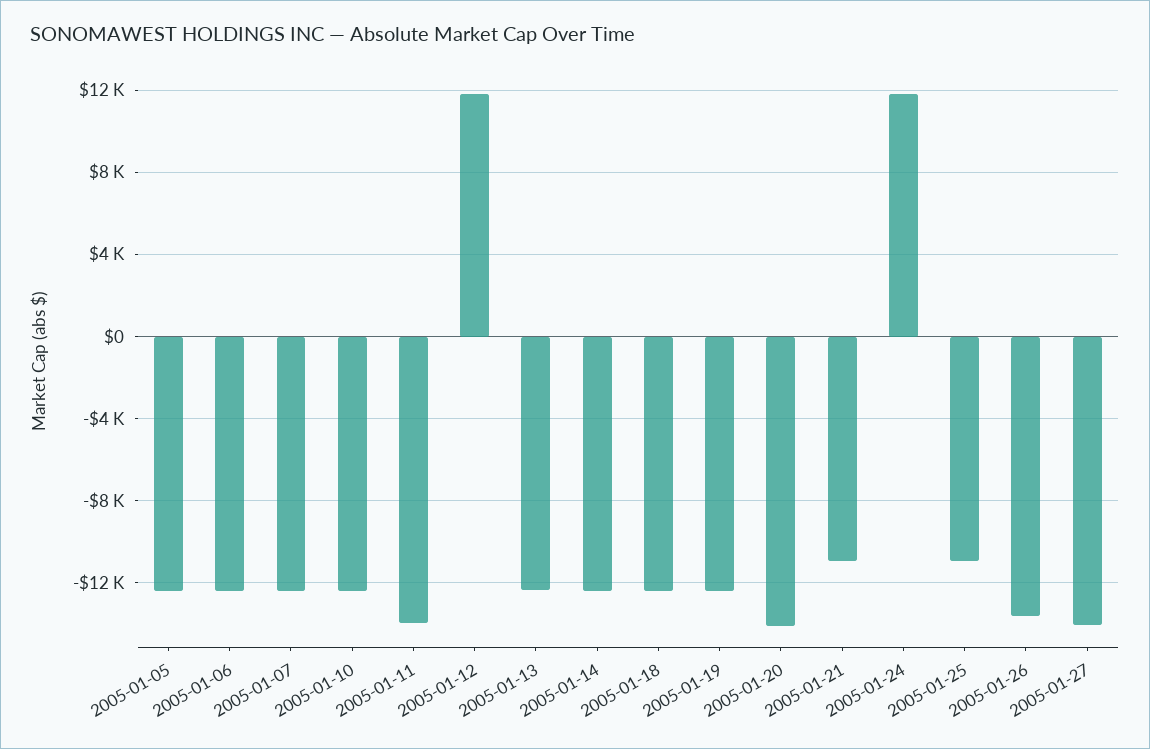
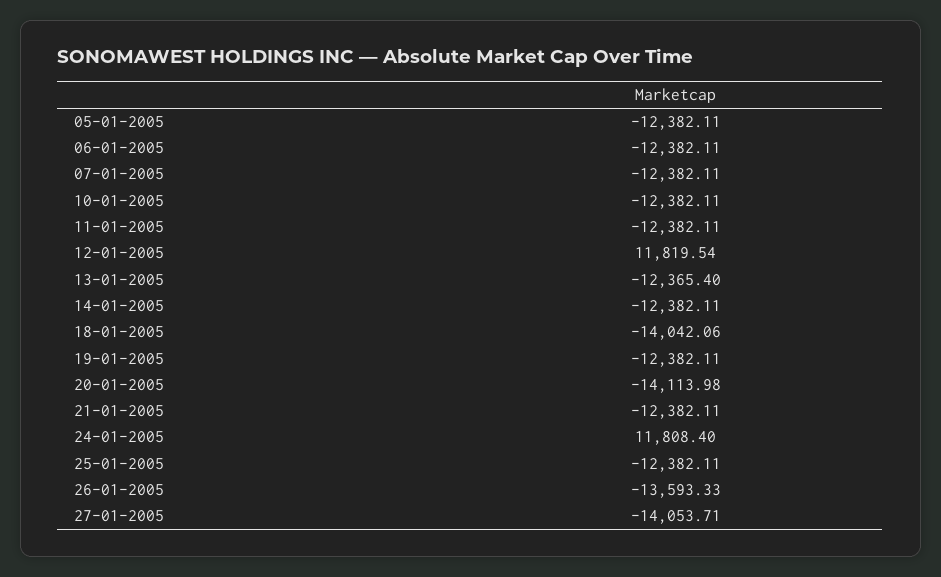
2005-01-11: -14000 -> -12382.11
2005-01-18: -12500 -> -14042.06
2005-01-21: -11000 -> -12382.11
2005-01-25: -11000 -> -12382.11

